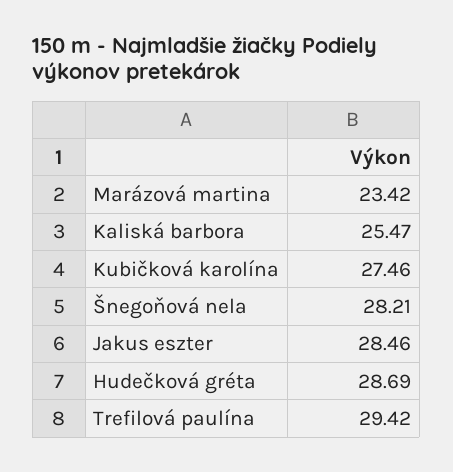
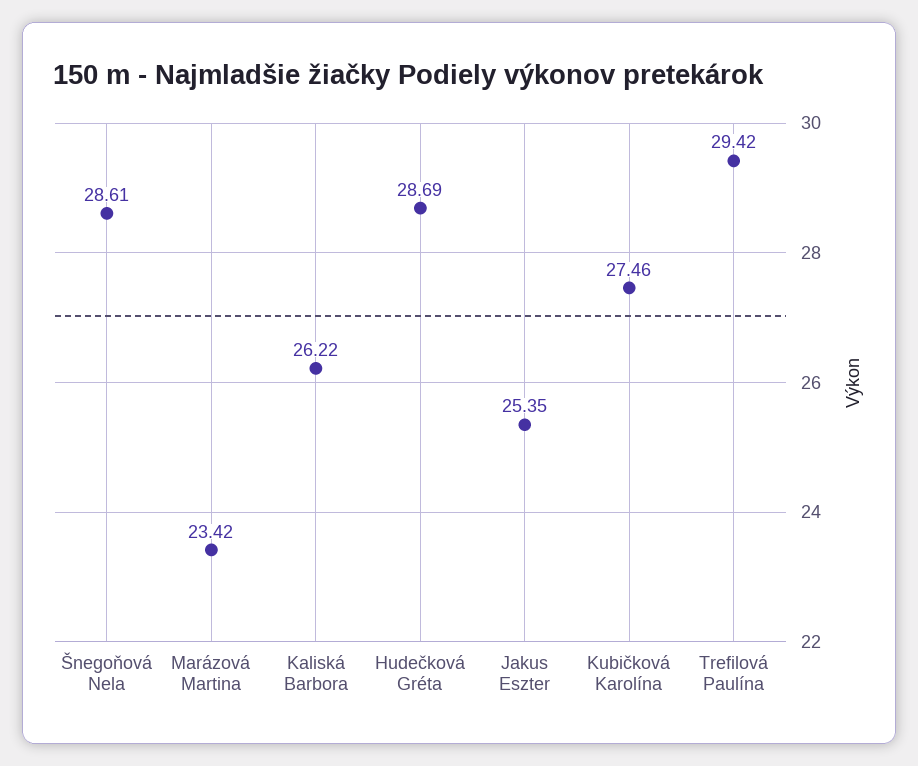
Kaliská barbora: 25.47 -> 26.22
Šnegoňová nela: 28.21 -> 28.61
Jakus eszter: 28.46 -> 25.35

